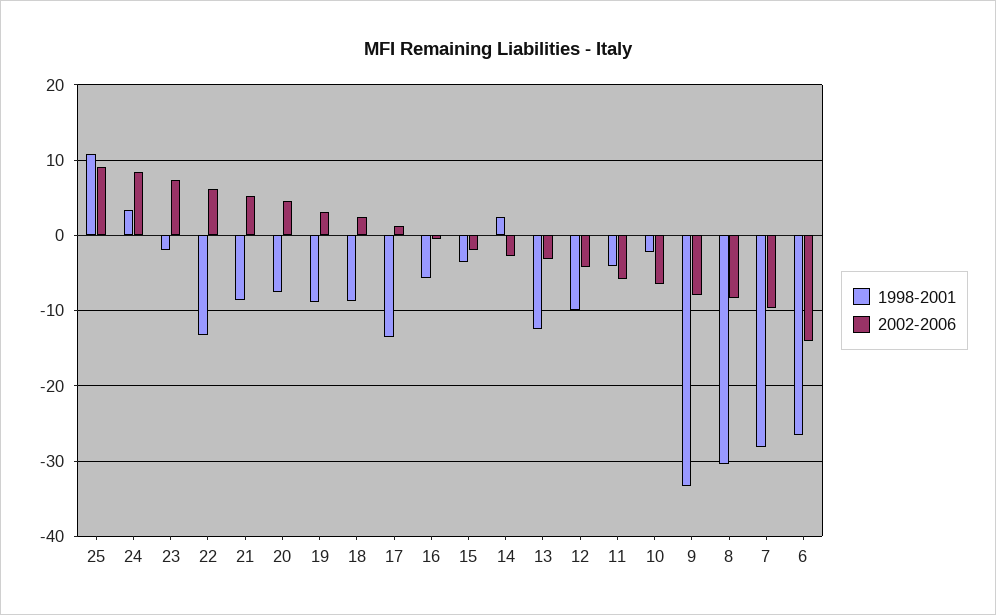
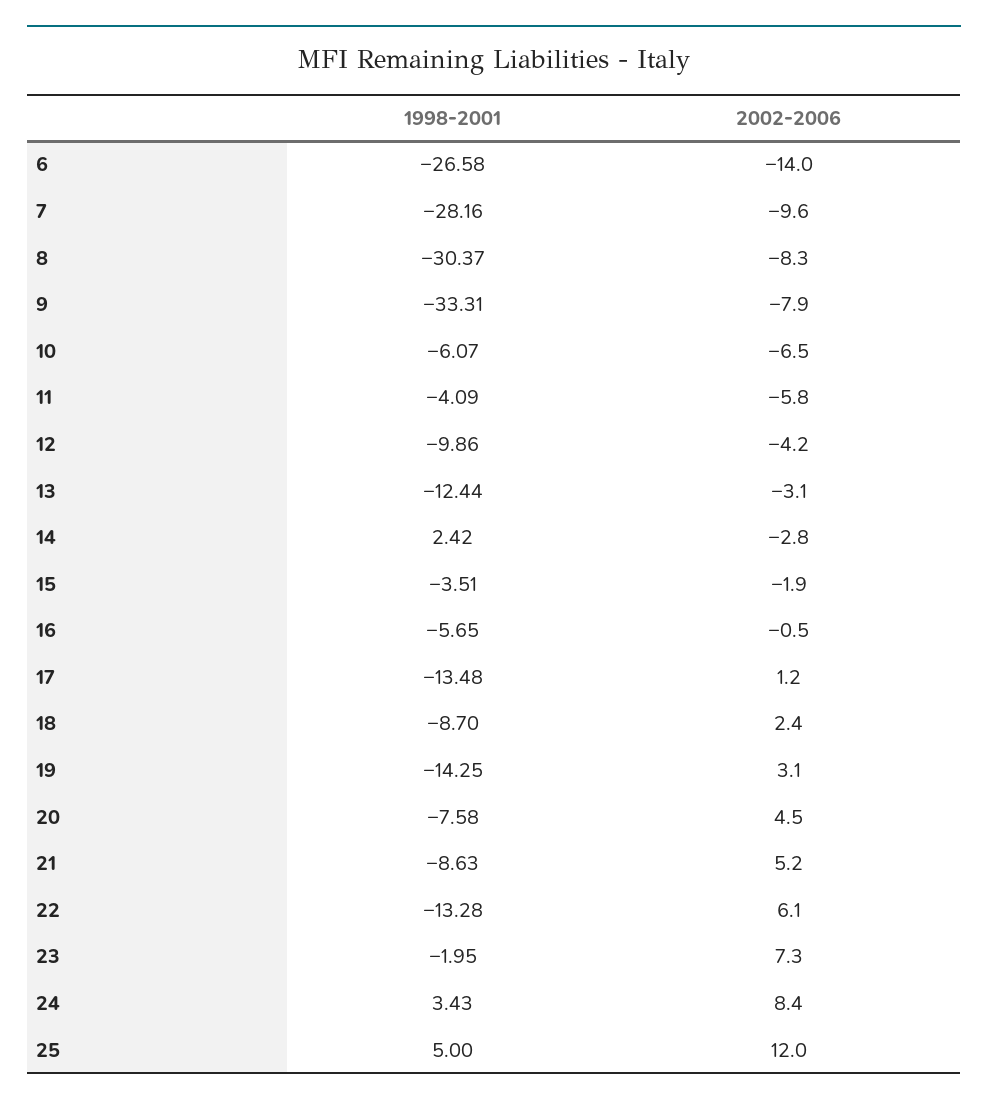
1998-2001, 25: 11 -> 5
2002-2006, 25: 9 -> 12
1998-2001, 19: -9 -> -14.25
1998-2001, 10: -2 -> -6.07

